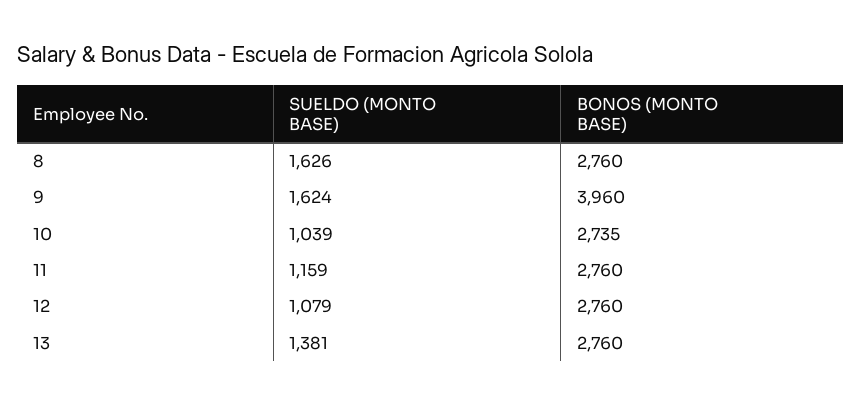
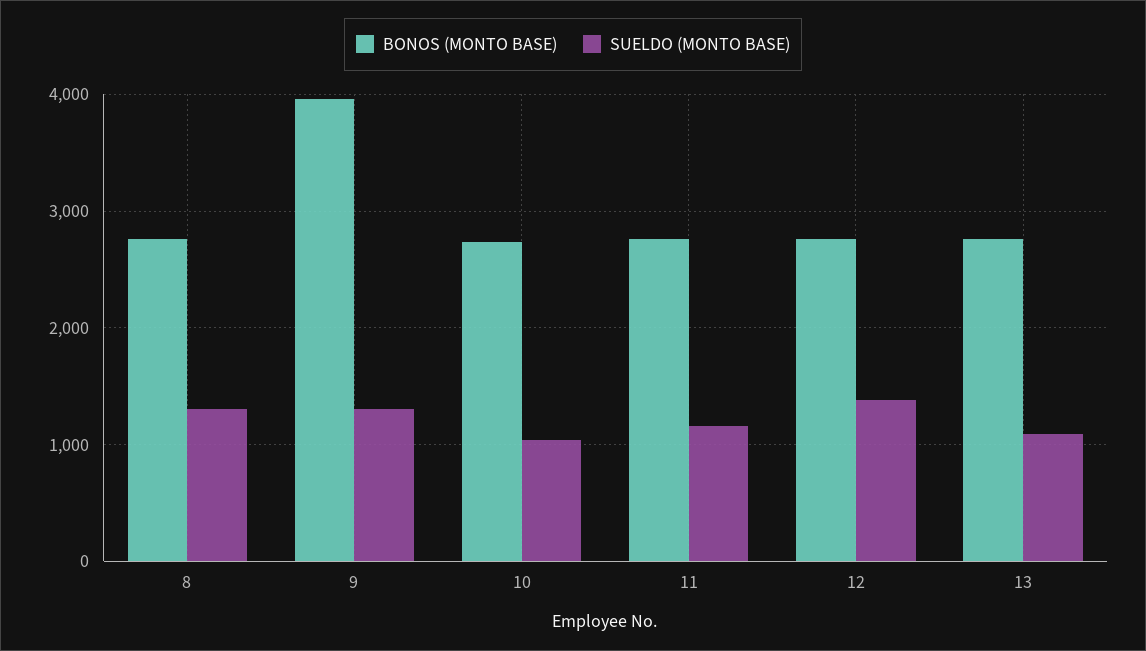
SUELDO (MONTO BASE), 8: 1626 -> 1300
SUELDO (MONTO BASE), 9: 1624 -> 1300
SUELDO (MONTO BASE), 12: 1079 -> 1400
SUELDO (MONTO BASE), 13: 1381 -> 1100

